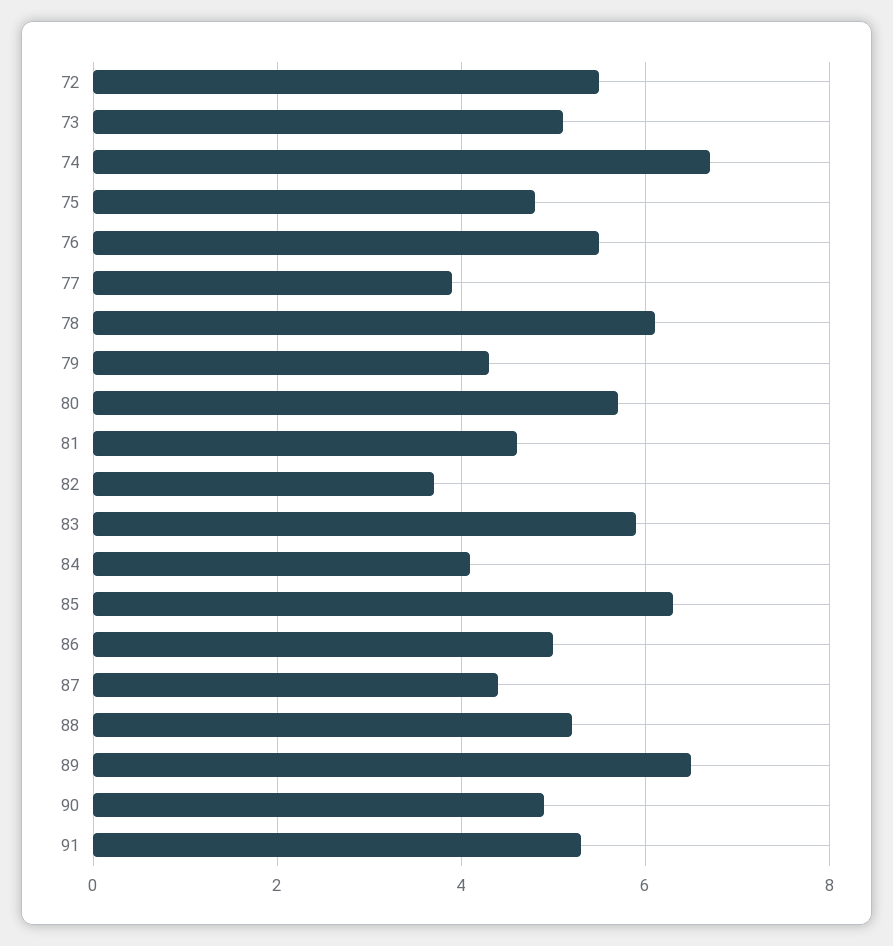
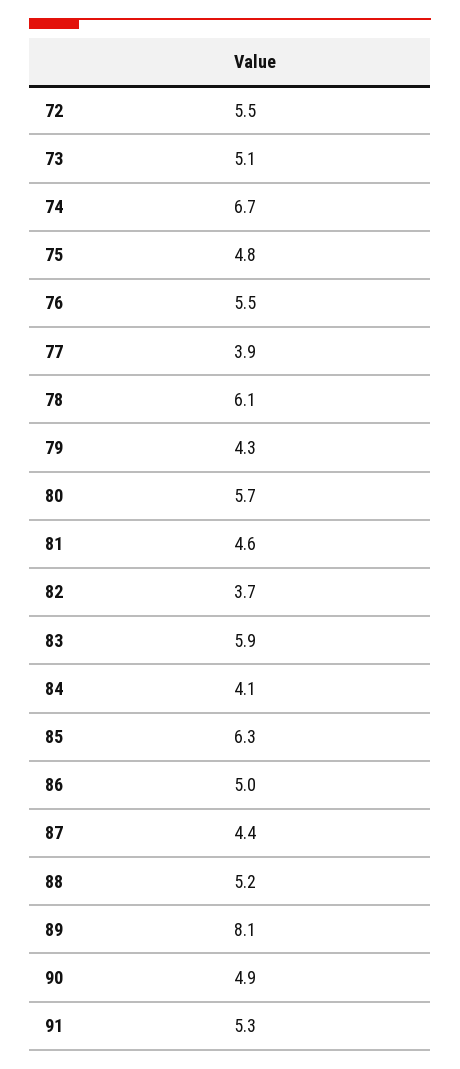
89: 6.5 -> 8.1

